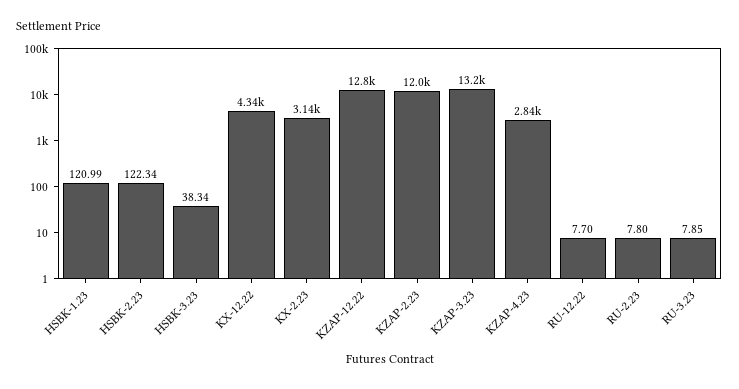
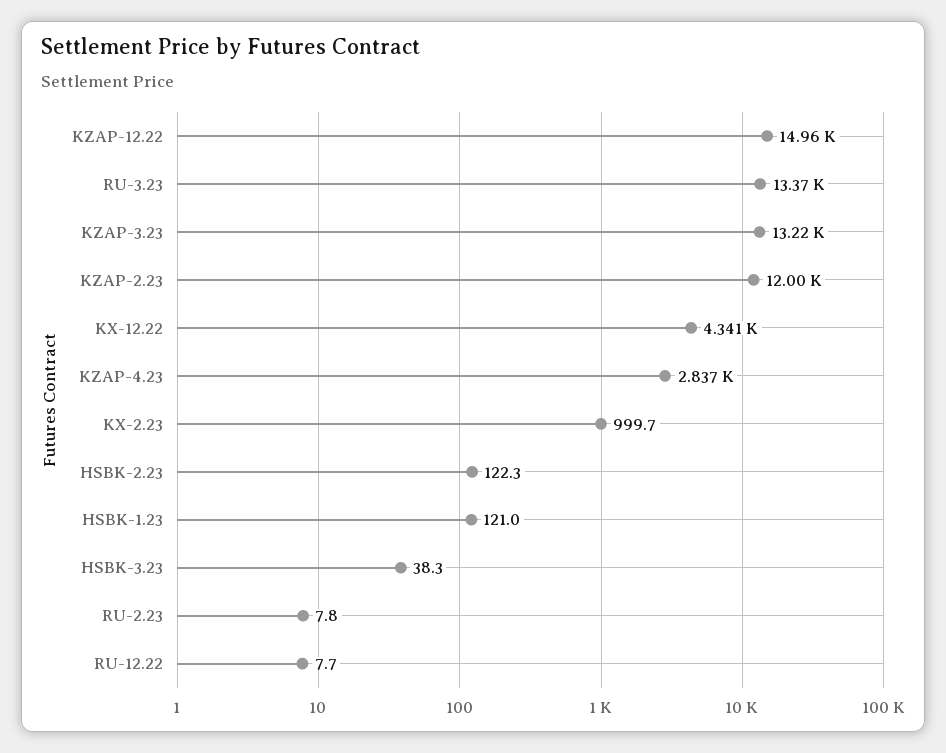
KX-2.23: 3140 -> 999.7
KZAP-12.22: 12800 -> 14960
RU-3.23: 7.85 -> 13370

